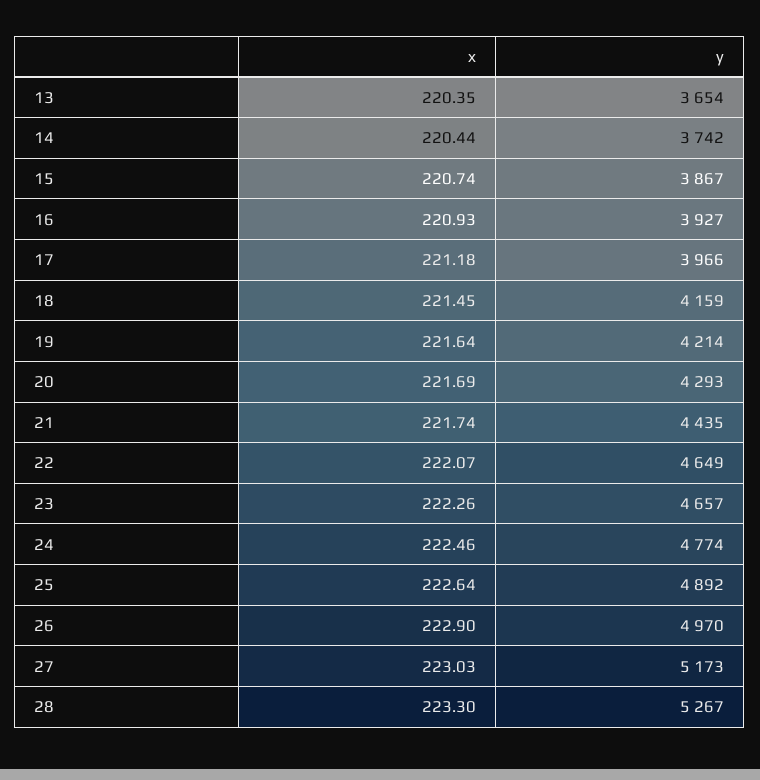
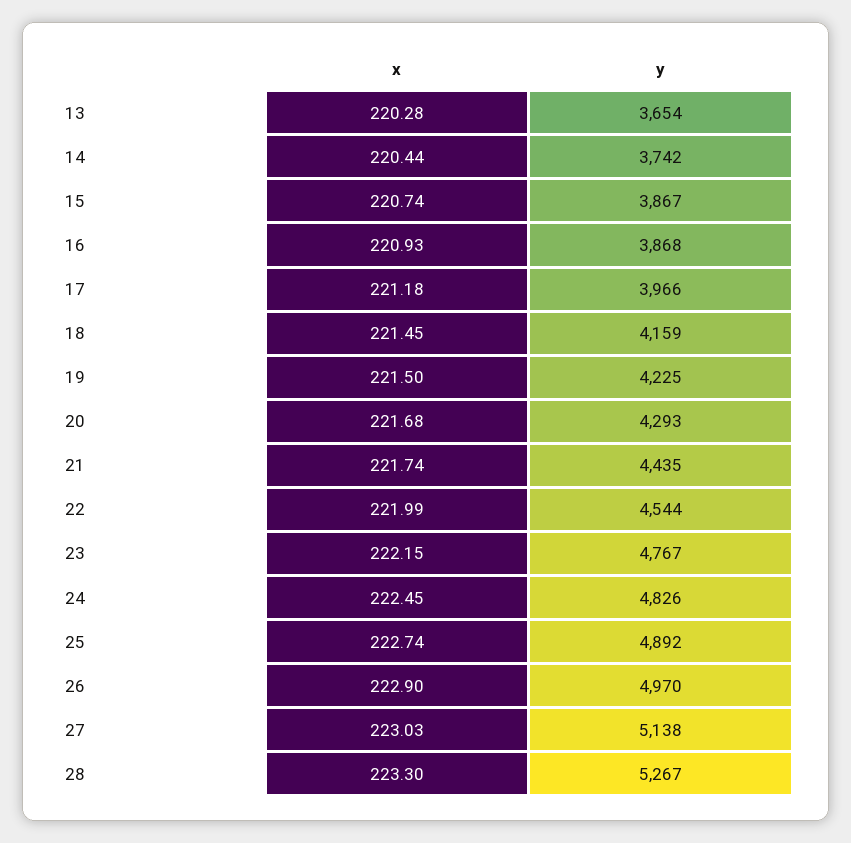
x, 13: 220.35 -> 220.28
y, 16: 3927 -> 3868
x, 19: 221.64 -> 221.5
y, 19: 4214 -> 4225
x, 20: 221.69 -> 221.68
x, 22: 222.07 -> 221.99
y, 22: 4649 -> 4544
x, 23: 222.26 -> 222.15
y, 23: 4657 -> 4767
x, 24: 222.46 -> 222.45
y, 24: 4774 -> 4826
x, 25: 222.64 -> 222.74
y, 27: 5173 -> 5138

